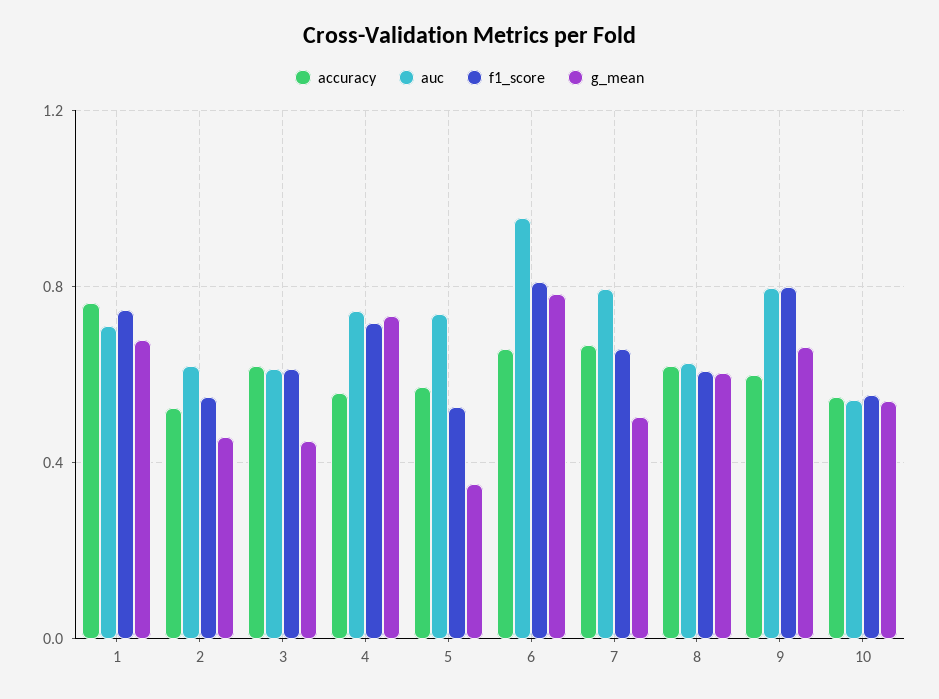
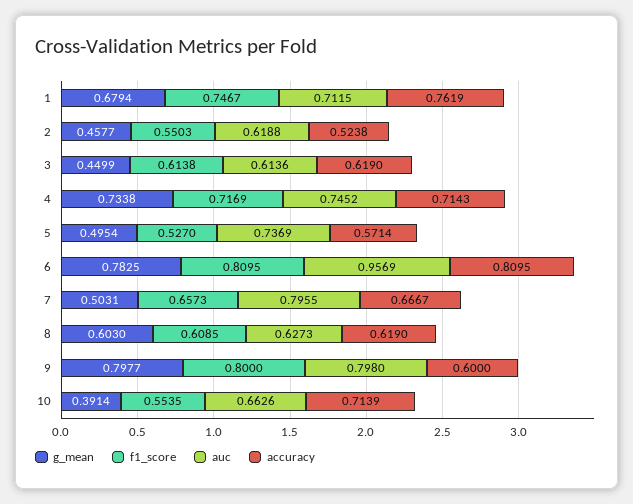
accuracy, 4: 0.55 -> 0.7143
g_mean, 5: 0.35 -> 0.4954
accuracy, 6: 0.65 -> 0.8095
g_mean, 9: 0.65 -> 0.7977
accuracy, 10: 0.55 -> 0.7139
auc, 10: 0.55 -> 0.6626
g_mean, 10: 0.55 -> 0.3914

